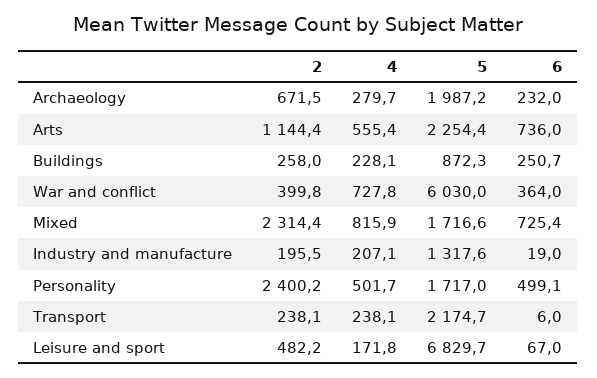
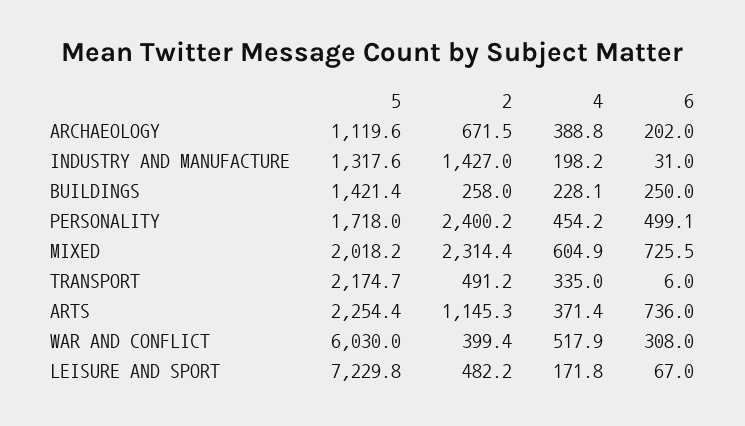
4, Archaeology: 279.7 -> 388.8
5, Archaeology: 1987.2 -> 1119.6
6, Archaeology: 232 -> 202
2, Arts: 1144.4 -> 1145.3
4, Arts: 555.4 -> 371.4
5, Buildings: 872.3 -> 1421.4
6, Buildings: 250.7 -> 250
2, War and conflict: 399.8 -> 399.4
4, War and conflict: 727.8 -> 517.9
6, War and conflict: 364 -> 308
4, Mixed: 815.9 -> 604.9
5, Mixed: 1716.6 -> 2018.2
6, Mixed: 725.4 -> 725.5
2, Industry and manufacture: 195.5 -> 1427
4, Industry and manufacture: 207.1 -> 198.2
6, Industry and manufacture: 19 -> 31
4, Personality: 501.7 -> 454.2
5, Personality: 1717 -> 1718
2, Transport: 238.1 -> 491.2
4, Transport: 238.1 -> 335
5, Leisure and sport: 6829.7 -> 7229.8

